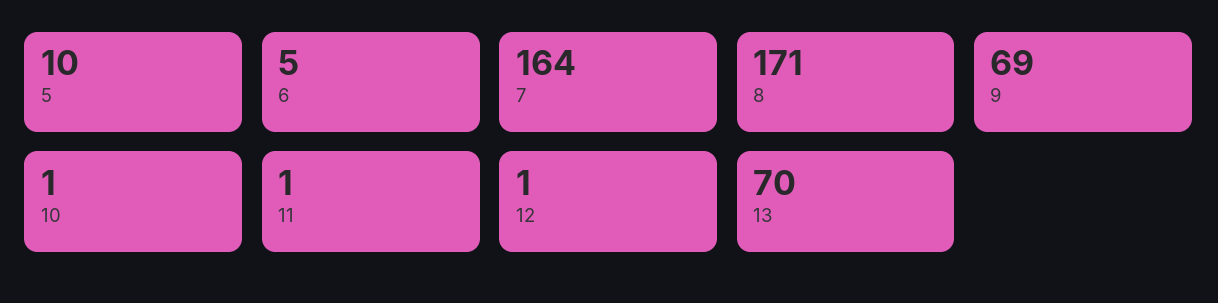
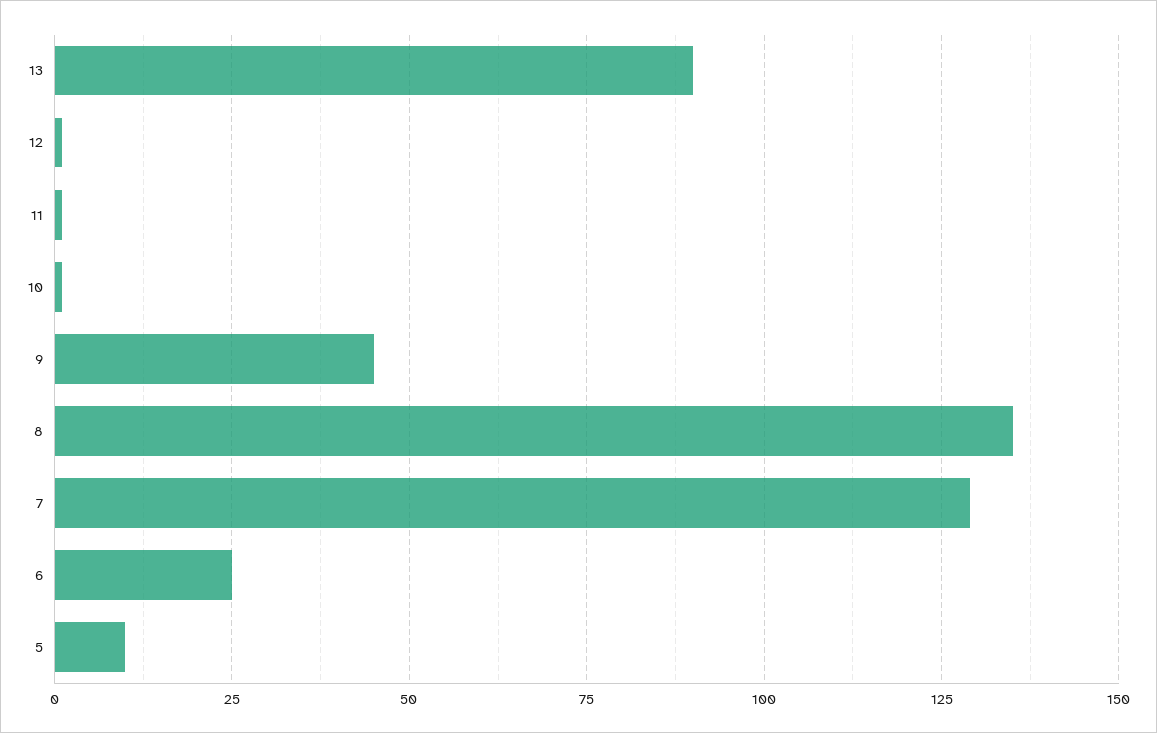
6: 5 -> 25
7: 164 -> 130
8: 171 -> 135
9: 69 -> 45
13: 70 -> 90

